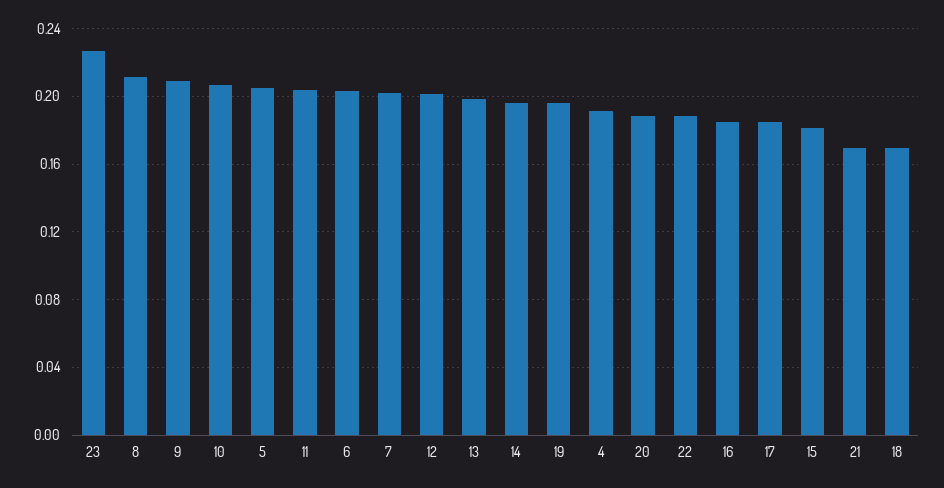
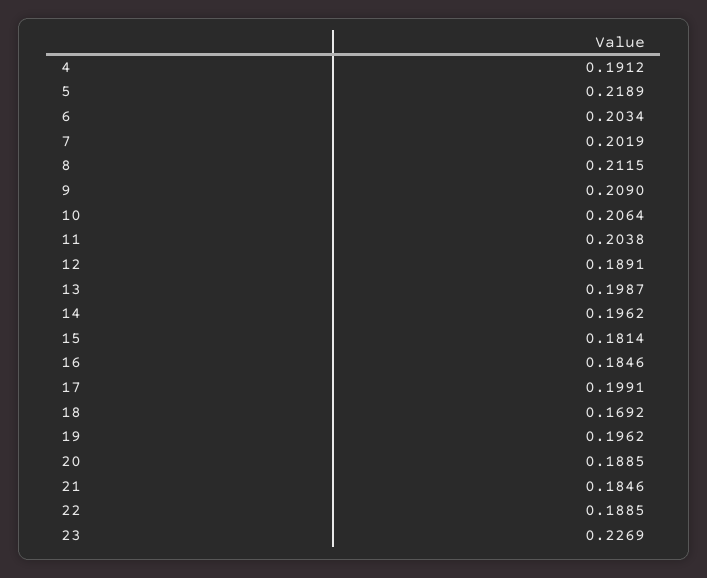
5: 0.205 -> 0.2189
12: 0.2 -> 0.1891
17: 0.185 -> 0.1991
21: 0.17 -> 0.1846

